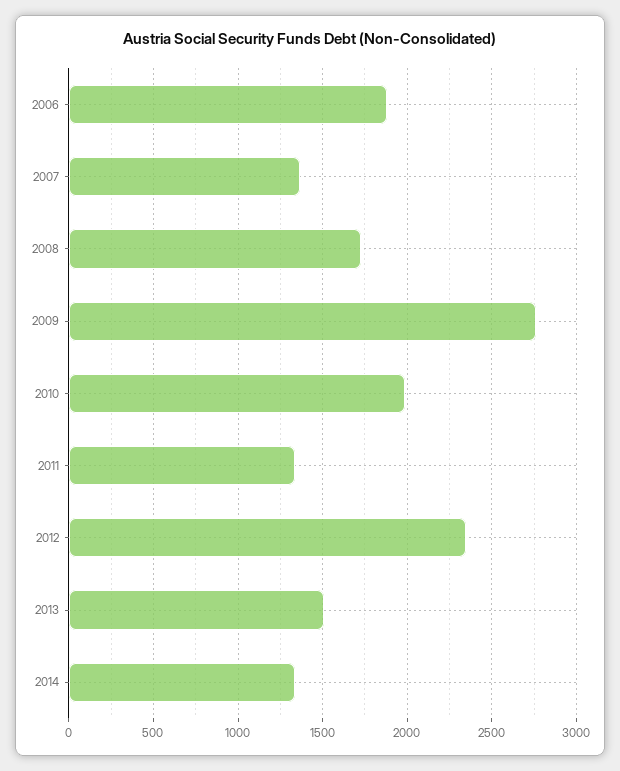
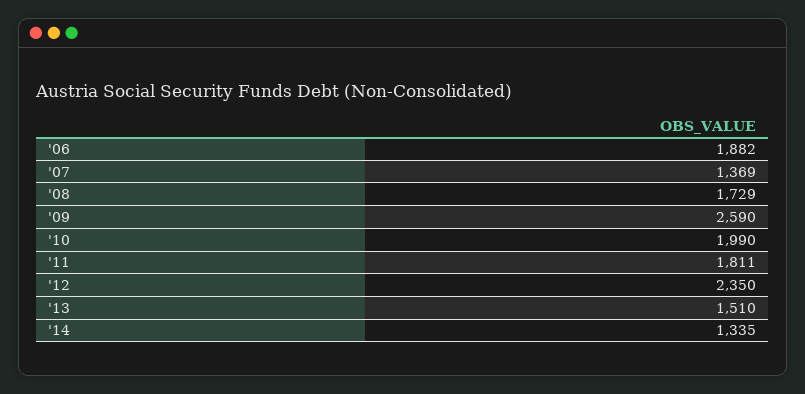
2009: 2750 -> 2590
2011: 1350 -> 1811

